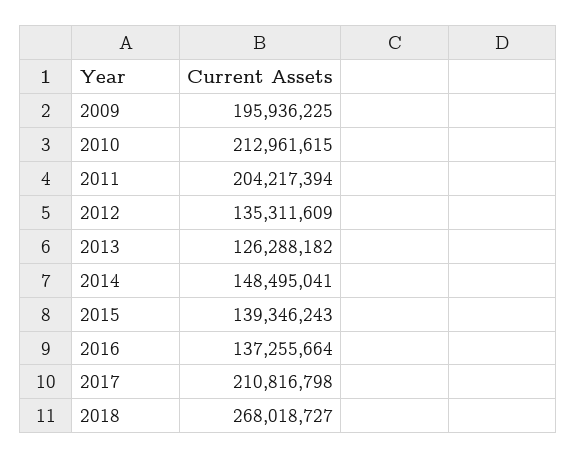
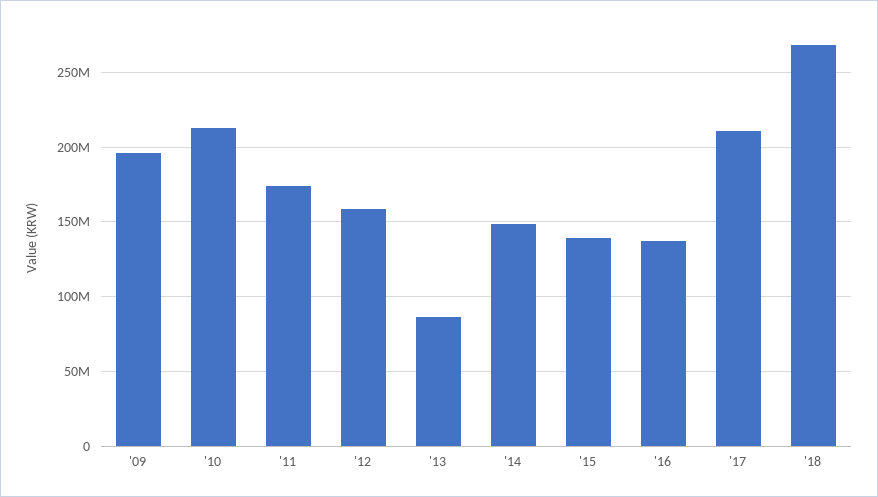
2011: 204217394 -> 175000000
2012: 135311609 -> 160000000
2013: 126288182 -> 85000000

